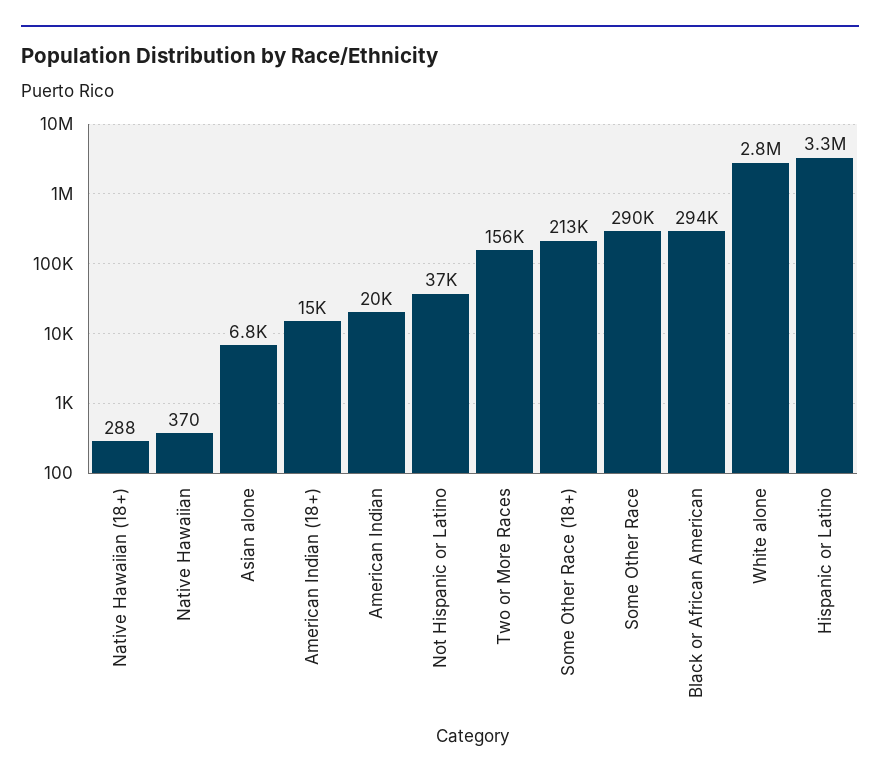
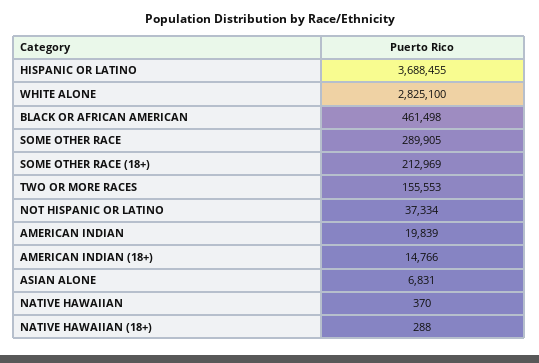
Black or African American: 294000 -> 461498
Hispanic or Latino: 3300000 -> 3688455

